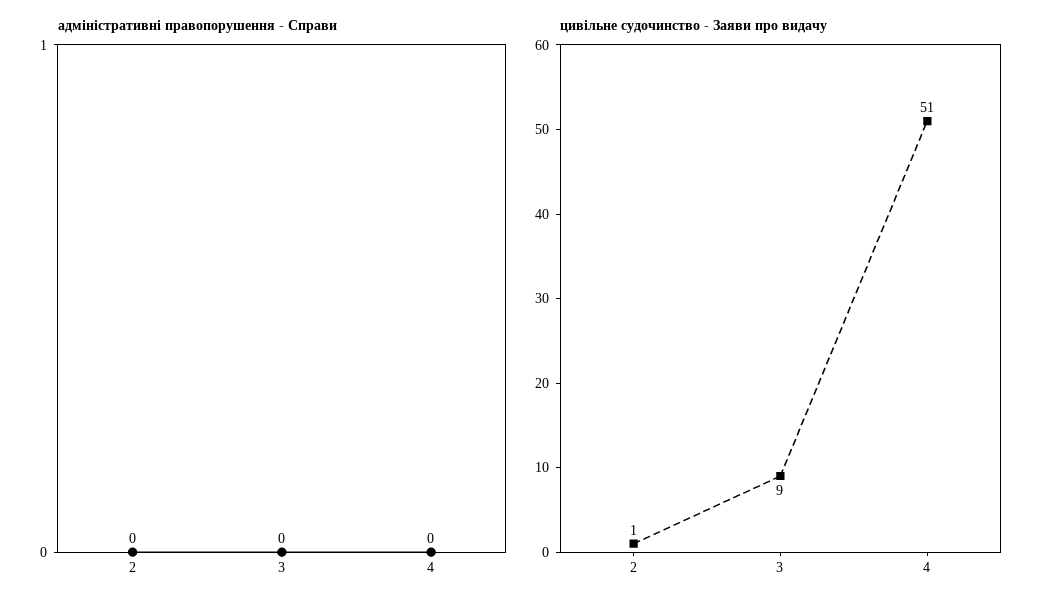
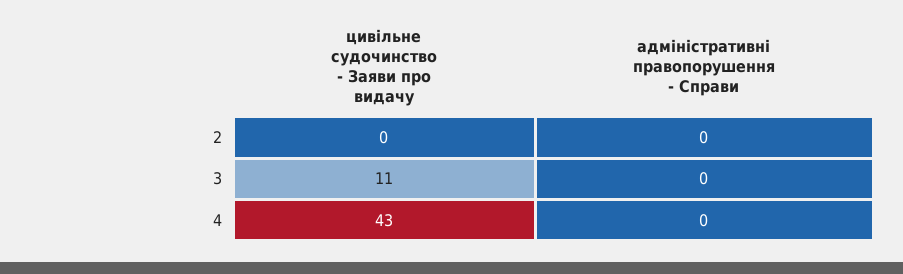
цивільне судочинство - Заяви про видачу, 2: 1 -> 0
цивільне судочинство - Заяви про видачу, 3: 9 -> 11
цивільне судочинство - Заяви про видачу, 4: 51 -> 43

